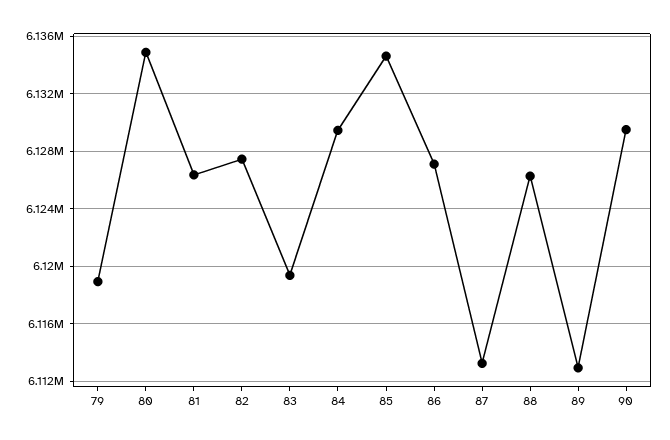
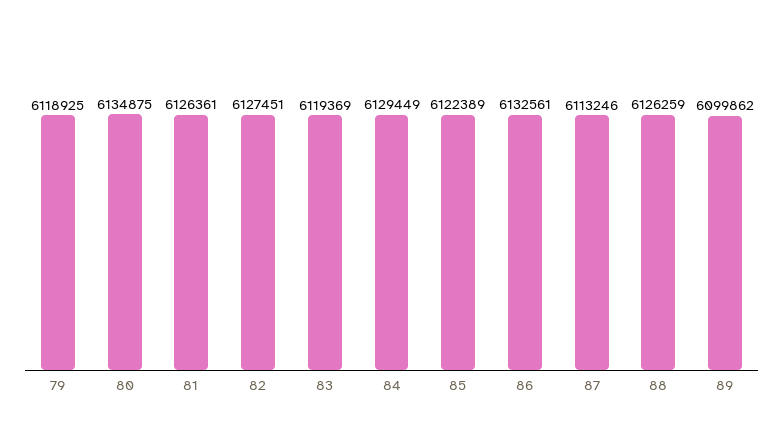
85: 6134500 -> 6122389
86: 6127000 -> 6132561
89: 6113000 -> 6099862
90: 6129500 -> none

